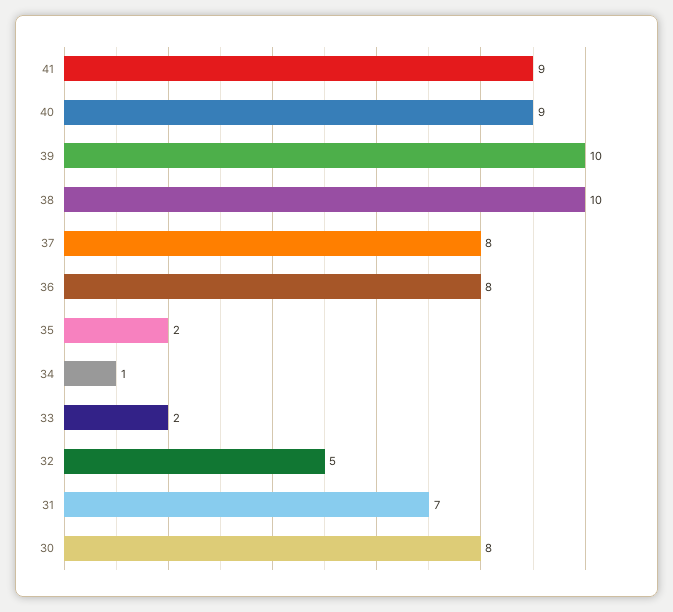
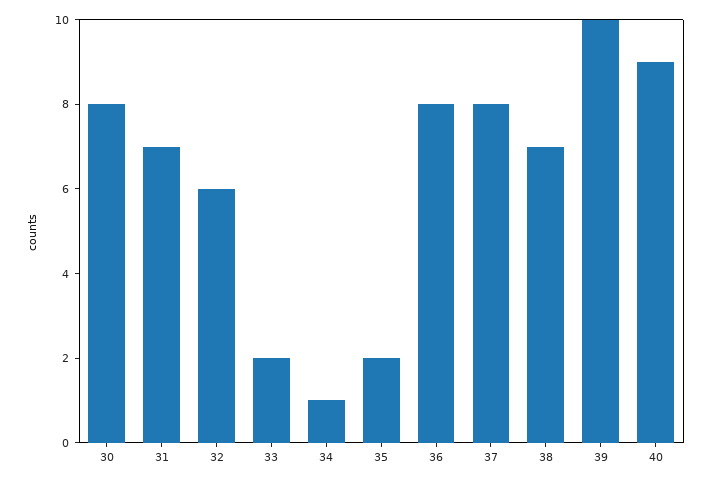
41: 9 -> none
38: 10 -> 7
32: 5 -> 6

